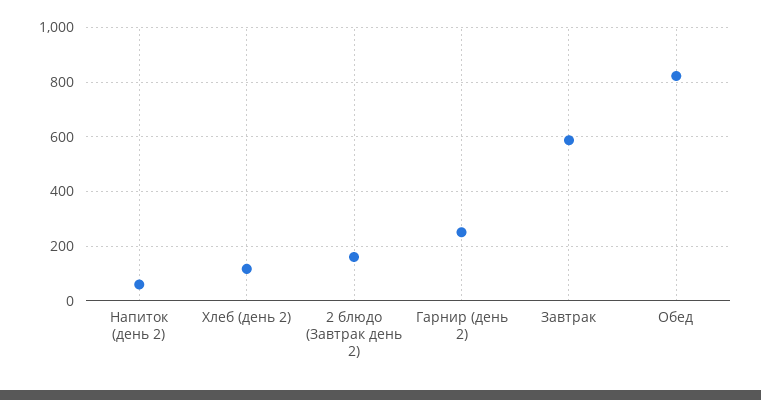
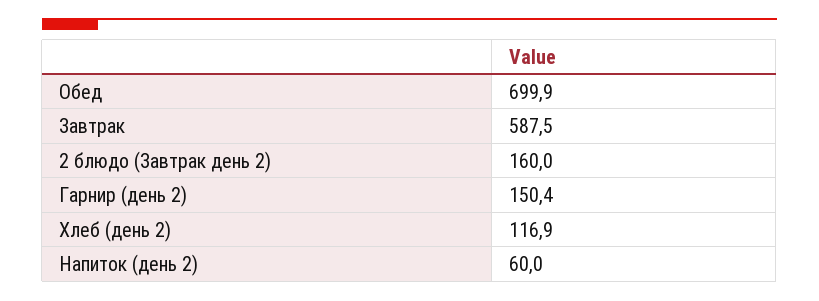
Гарнир (день 2): 250 -> 150.4
Обед: 825 -> 699.9

